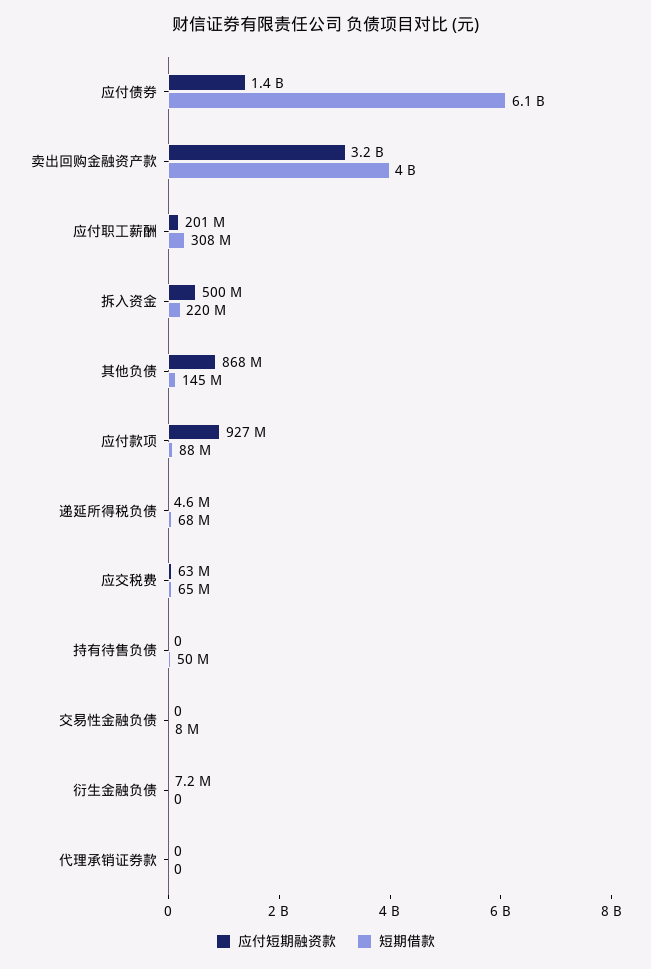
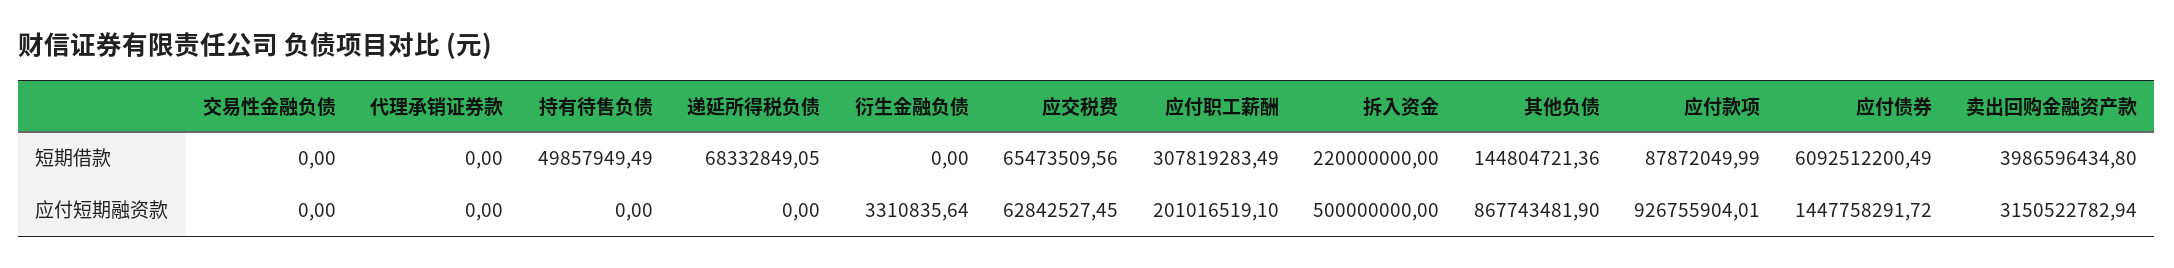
应付短期融资款, 递延所得税负债: 4600000 -> 0
短期借款, 交易性金融负债: 8000000 -> 0
应付短期融资款, 衍生金融负债: 7200000 -> 3310835.64

